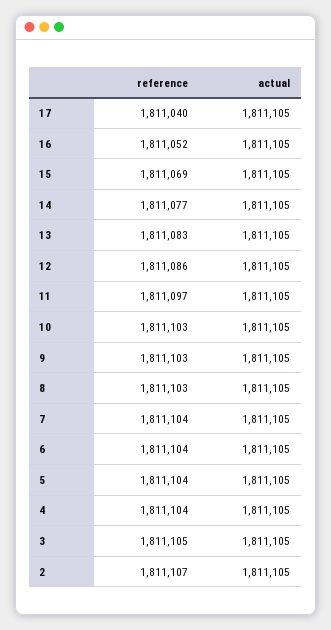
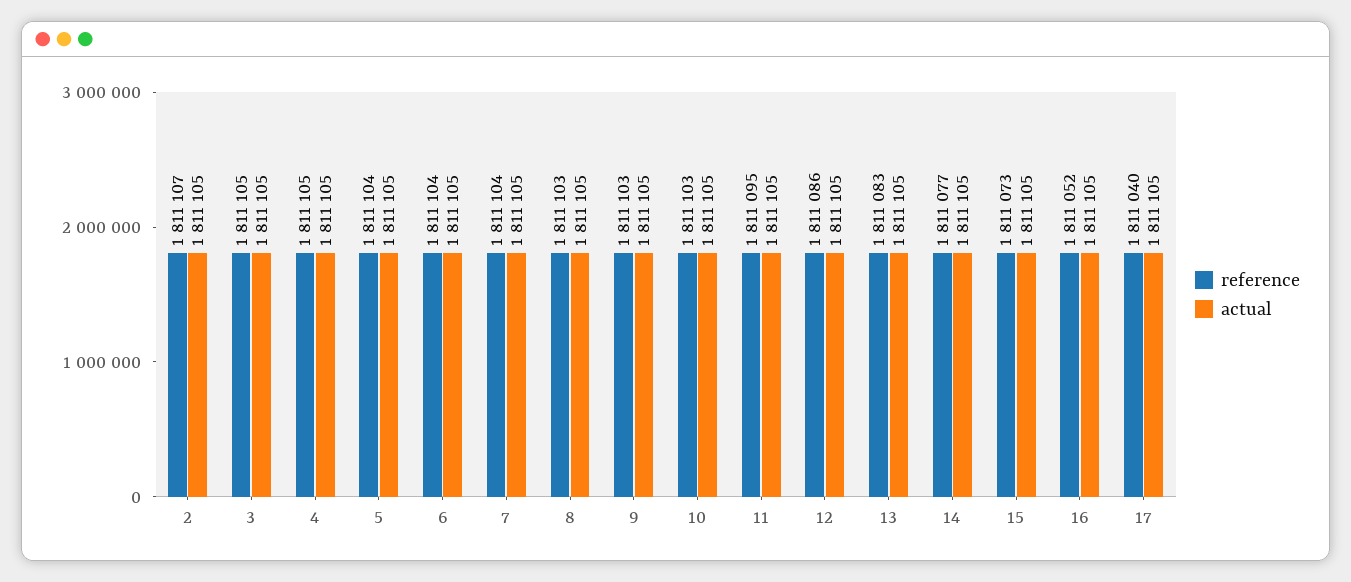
reference, 15: 1811069 -> 1811073
reference, 11: 1811097 -> 1811095
reference, 4: 1811104 -> 1811105

